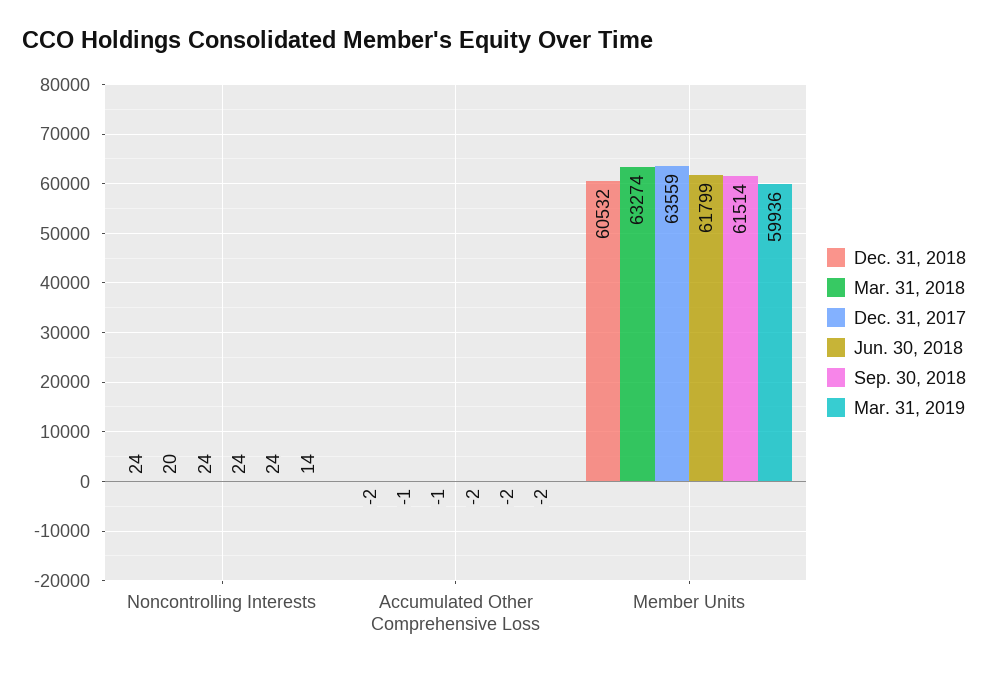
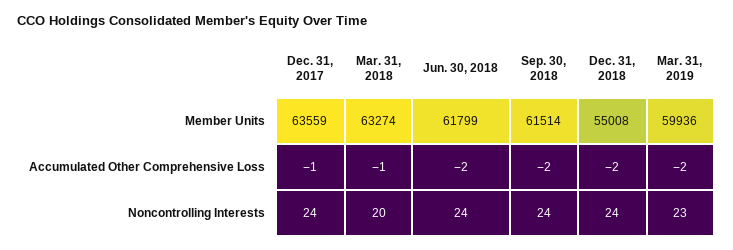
Mar. 31, 2019, Noncontrolling Interests: 14 -> 23
Dec. 31, 2018, Member Units: 60532 -> 55008

